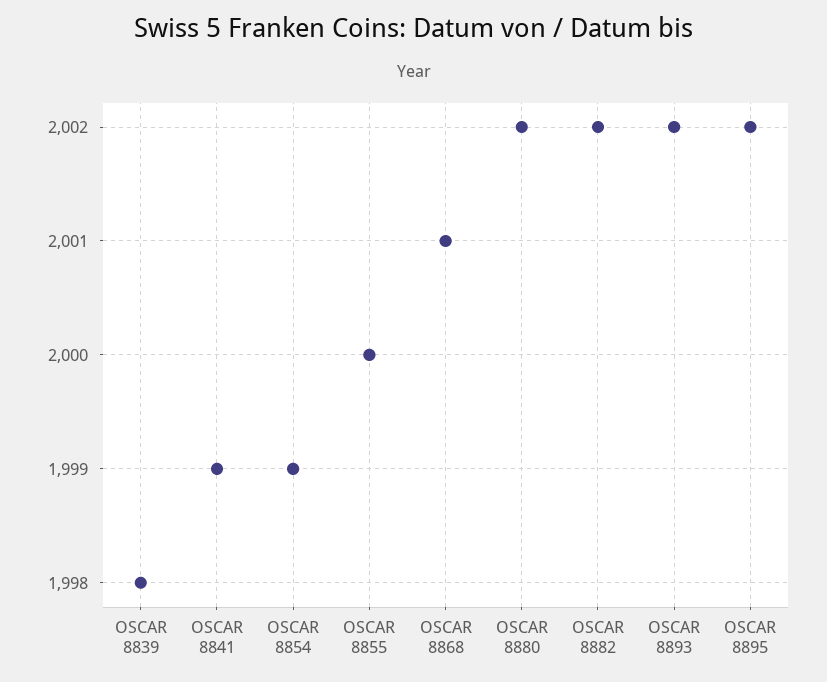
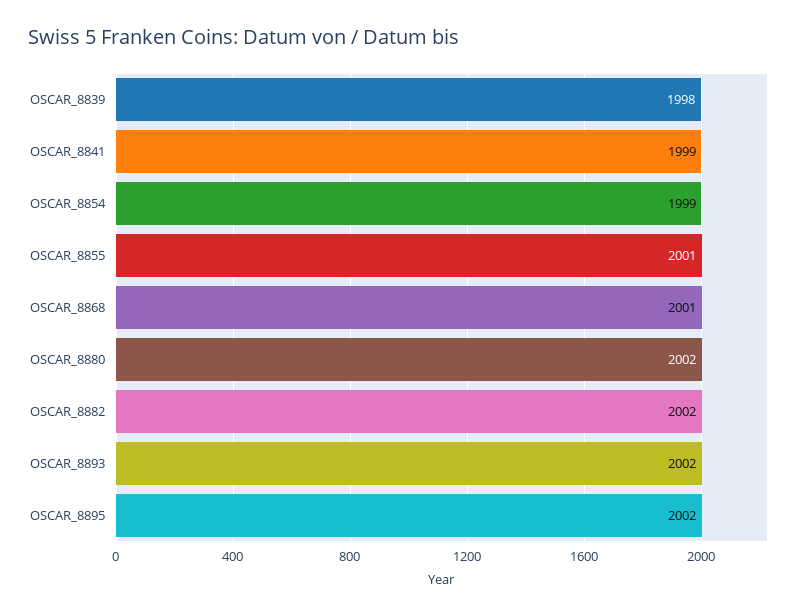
OSCAR 8855: 2000 -> 2001

